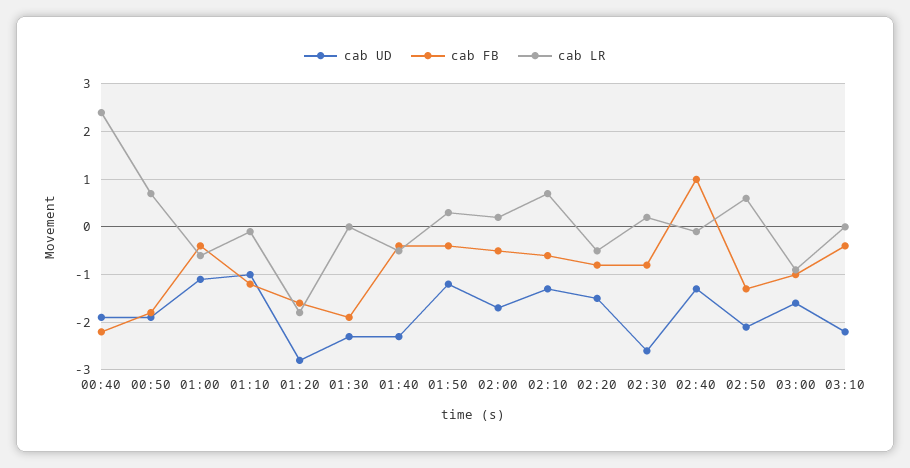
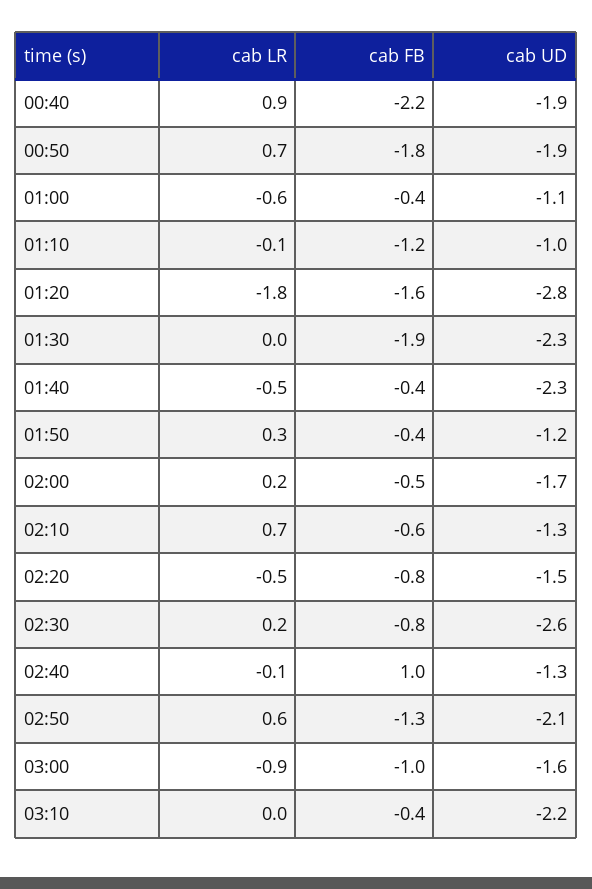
cab LR, 00:40: 2.5 -> 0.9

